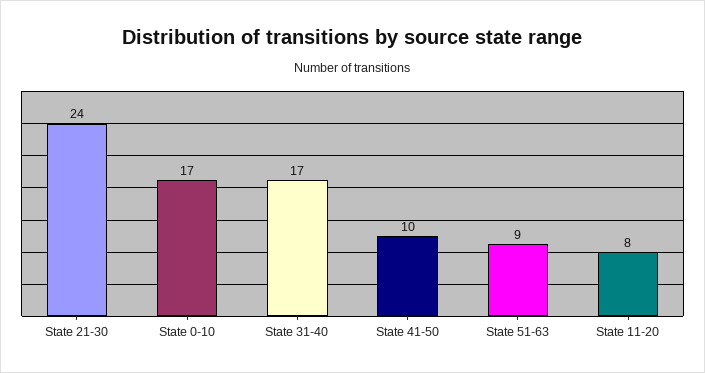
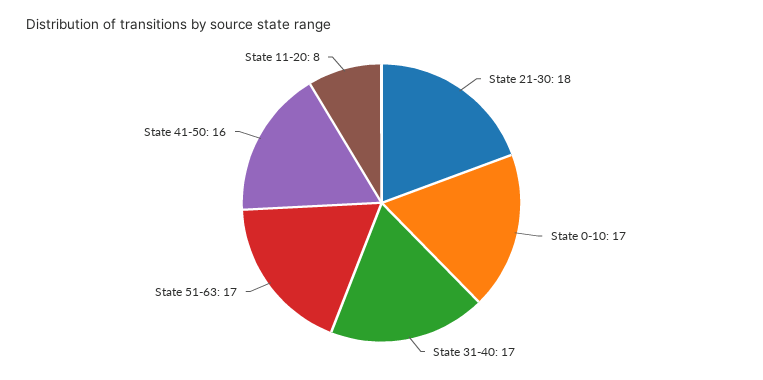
State 21-30: 24 -> 18
State 41-50: 10 -> 16
State 51-63: 9 -> 17

